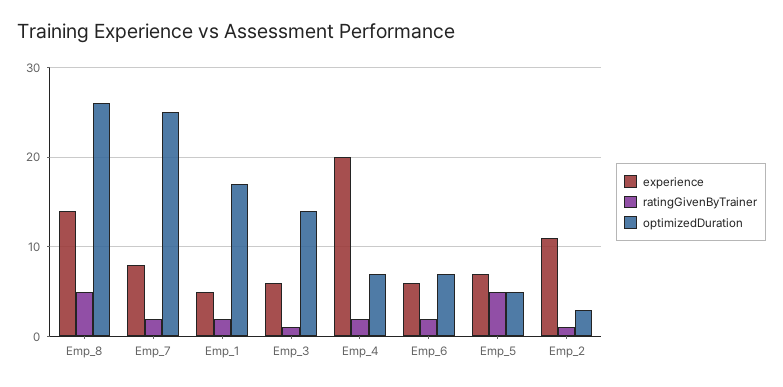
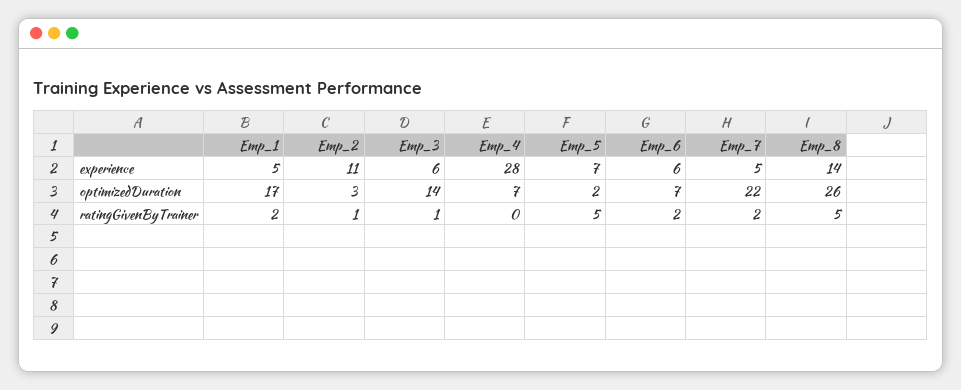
experience, Emp_7: 8 -> 5
optimizedDuration, Emp_7: 25 -> 22
experience, Emp_4: 20 -> 28
ratingGivenByTrainer, Emp_4: 2 -> 0
optimizedDuration, Emp_5: 5 -> 2

